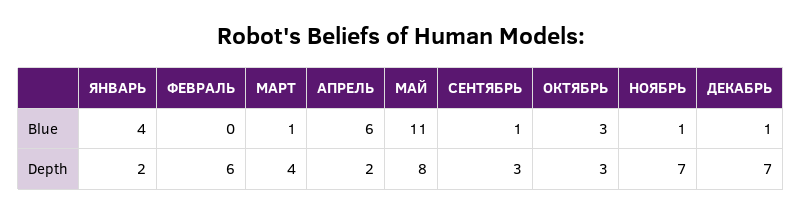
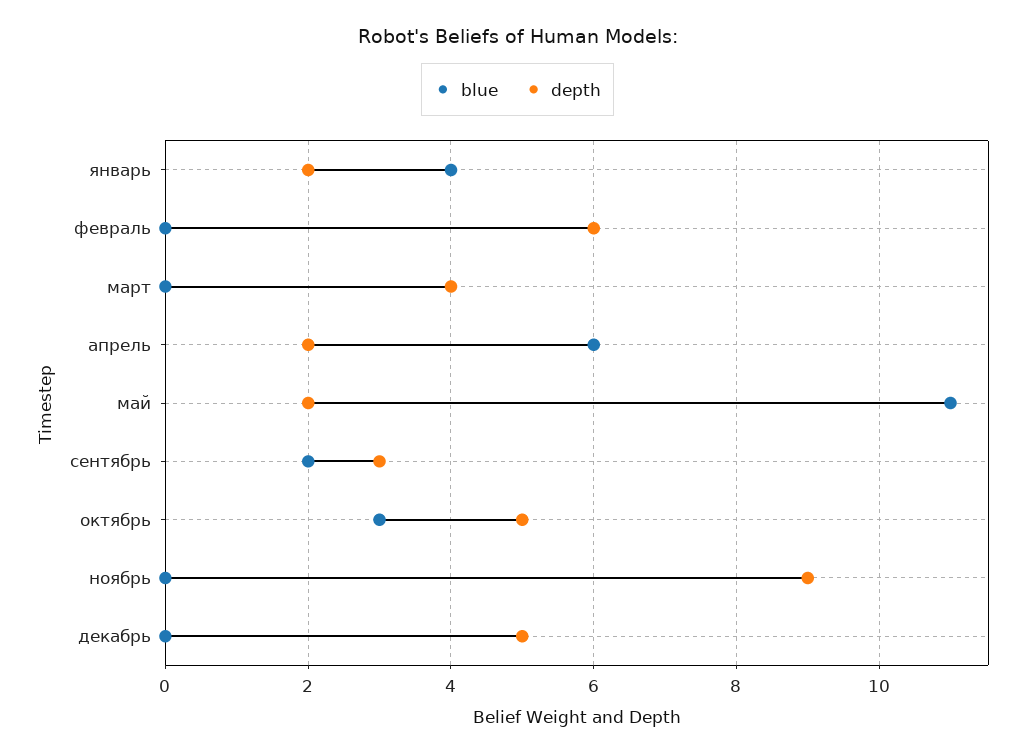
Blue, МАРТ: 1 -> 0
Blue, СЕНТЯБРЬ: 1 -> 2
Blue, НОЯБРЬ: 1 -> 0
Blue, ДЕКАБРЬ: 1 -> 0
Depth, МАЙ: 8 -> 2
Depth, ОКТЯБРЬ: 3 -> 5
Depth, НОЯБРЬ: 7 -> 9
Depth, ДЕКАБРЬ: 7 -> 5

